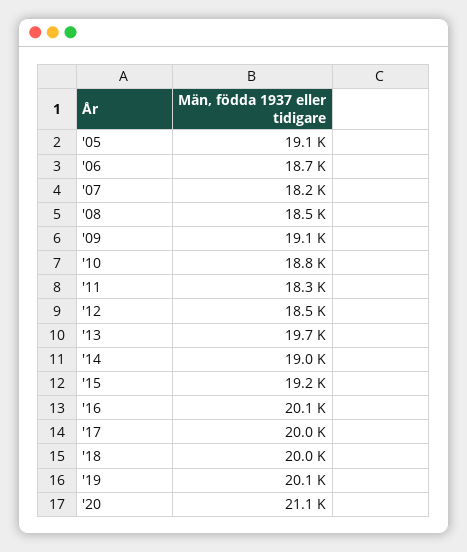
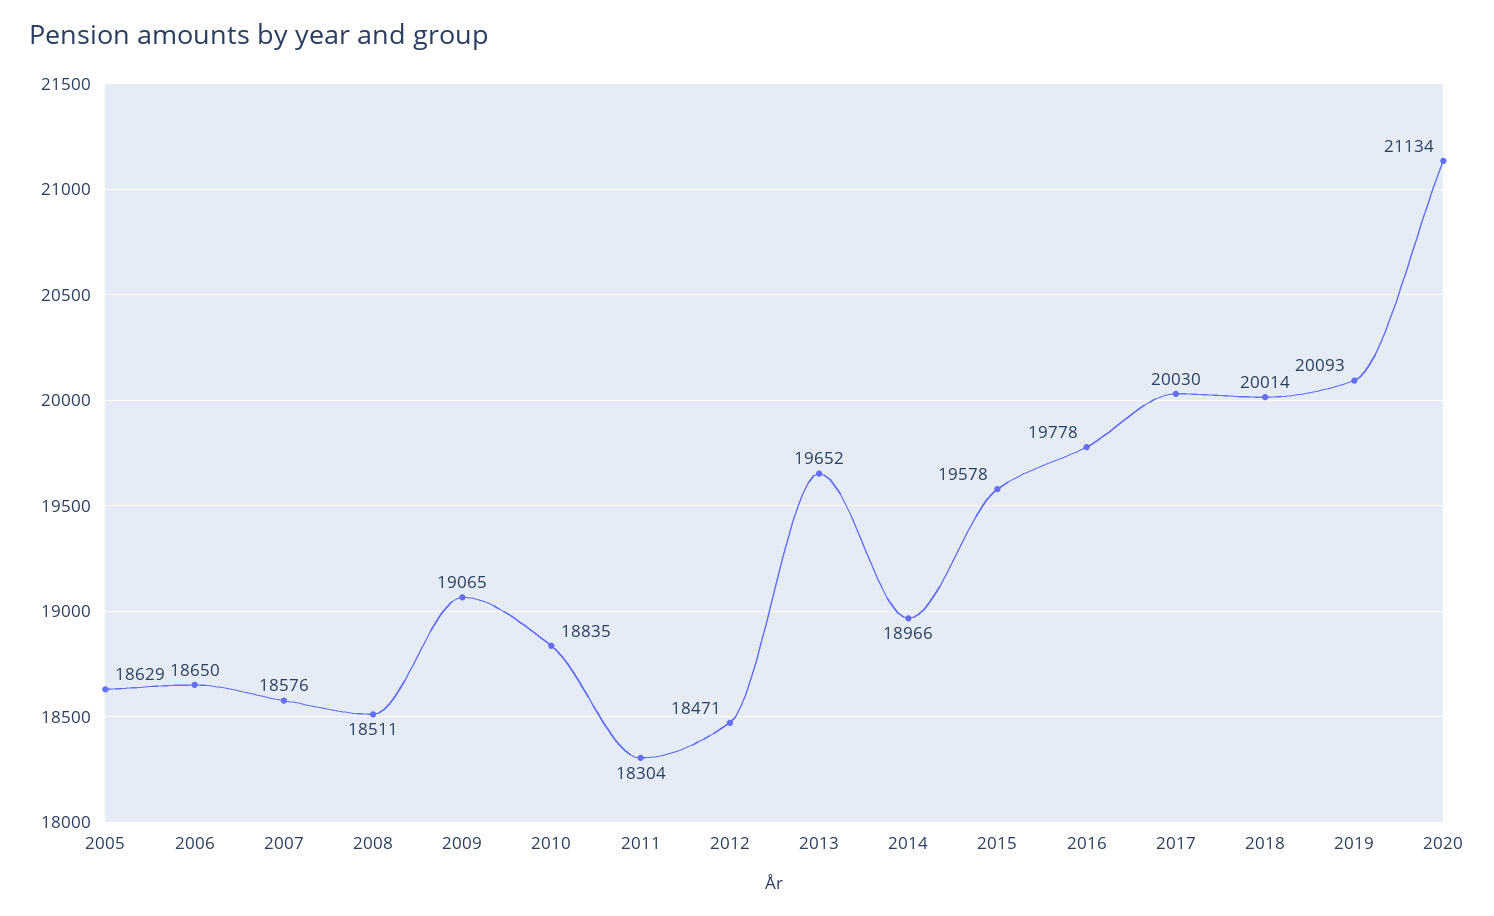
'05: 19100 -> 18629
'07: 18200 -> 18576
'15: 19200 -> 19578
'16: 20100 -> 19778

